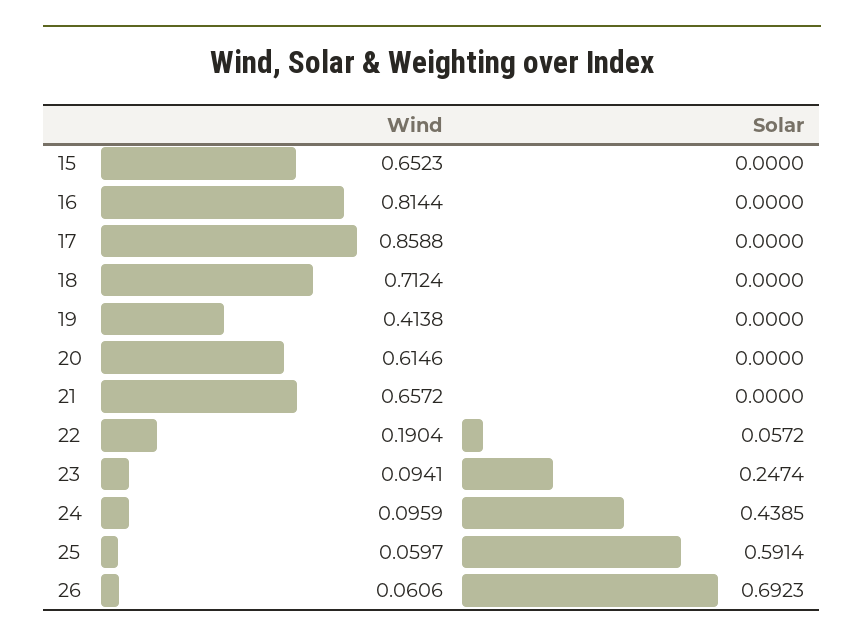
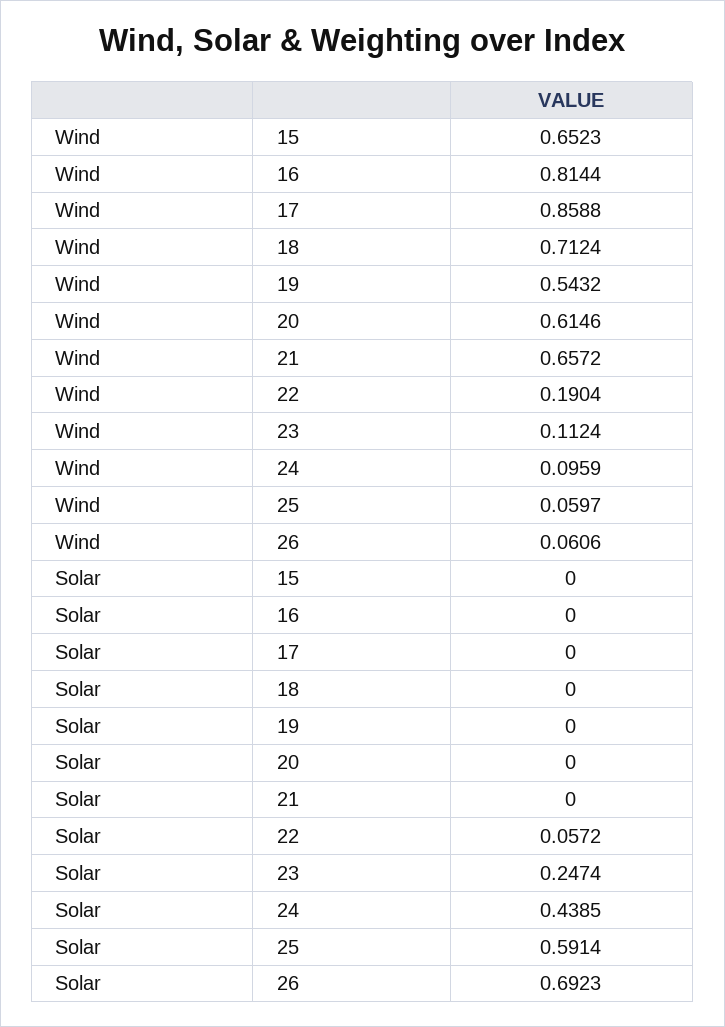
Wind, 19: 0.4138 -> 0.5432
Wind, 23: 0.0941 -> 0.1124

